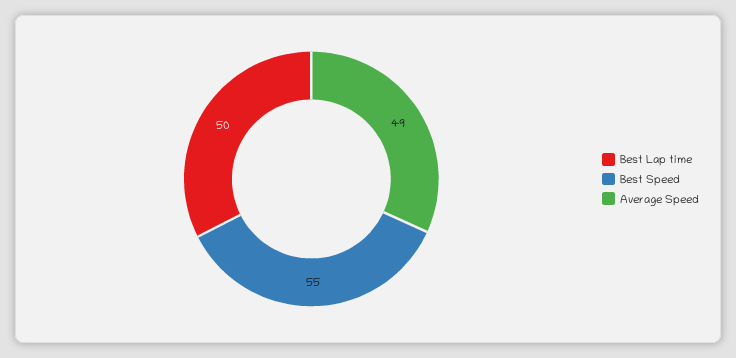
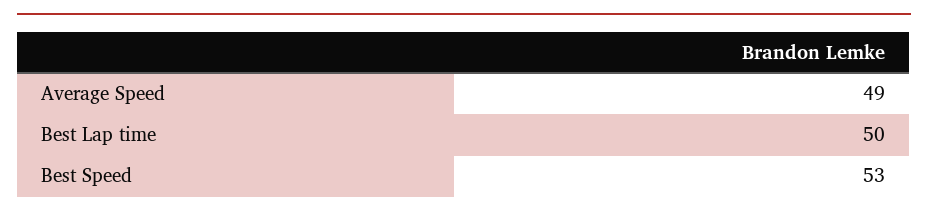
Best Speed: 55 -> 53

